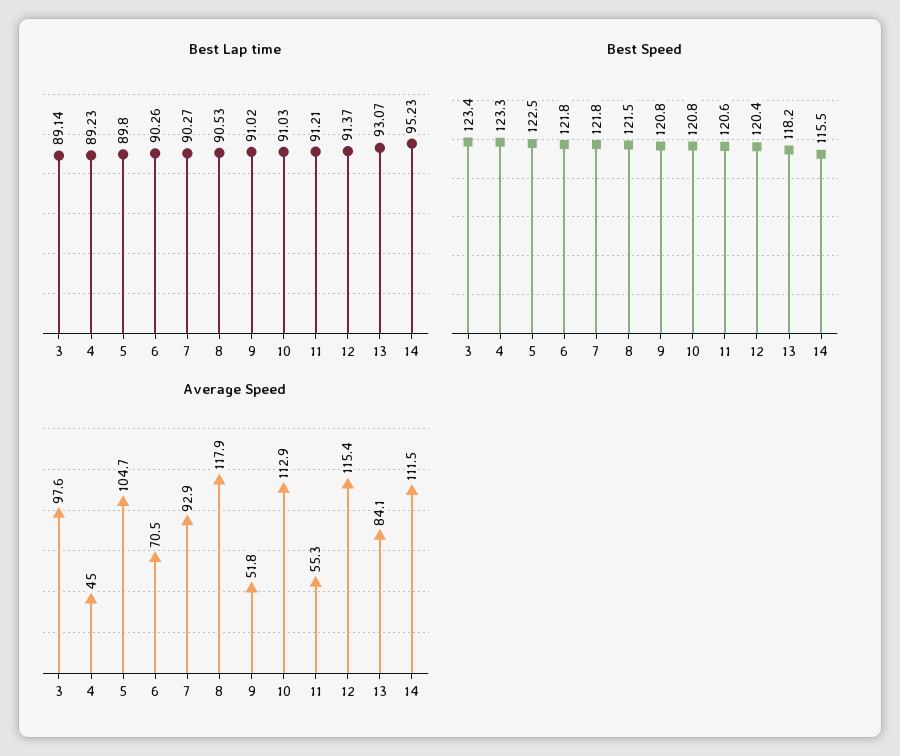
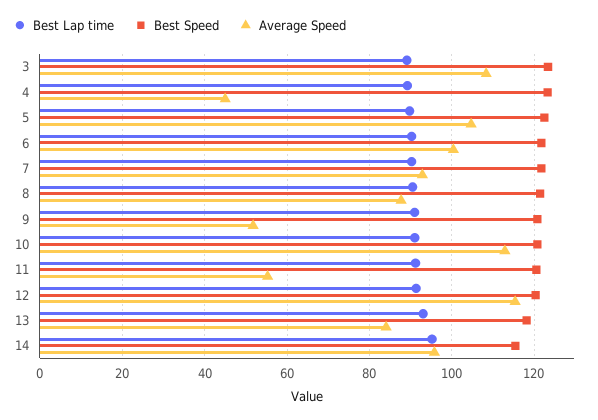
Average Speed, 3: 97.6 -> 108
Average Speed, 6: 70.5 -> 100
Average Speed, 8: 117.9 -> 88
Average Speed, 14: 111.5 -> 96

